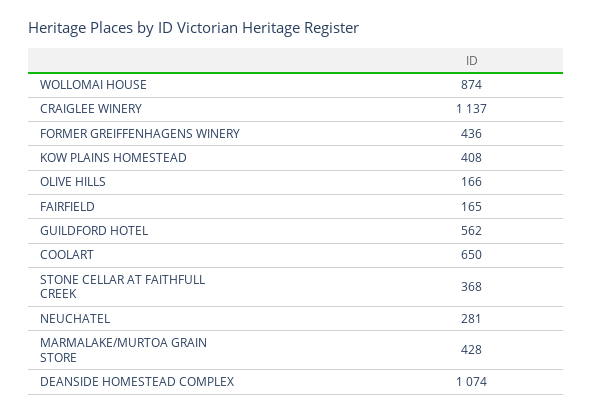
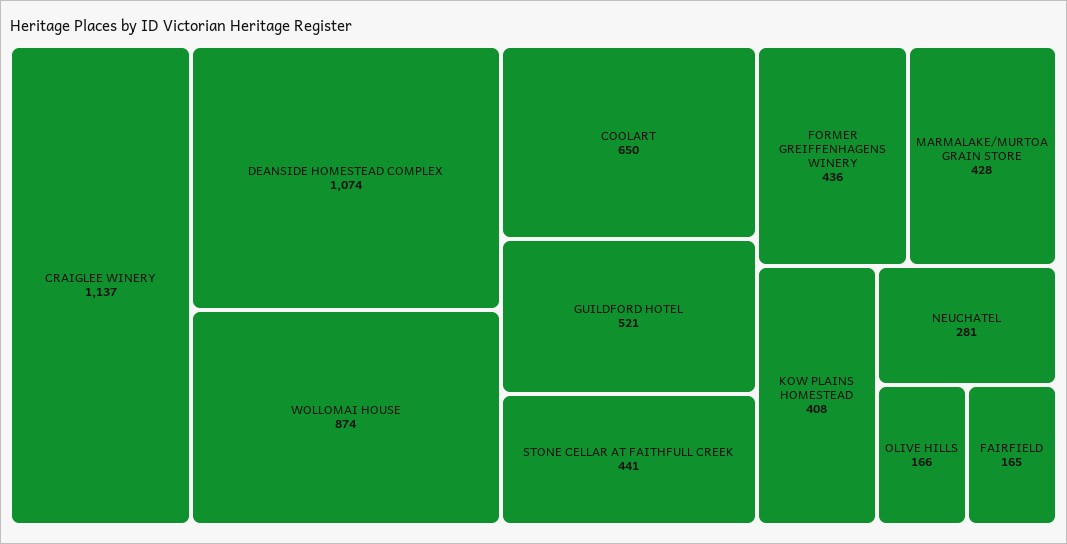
GUILDFORD HOTEL: 562 -> 521
STONE CELLAR AT FAITHFULL CREEK: 368 -> 441

